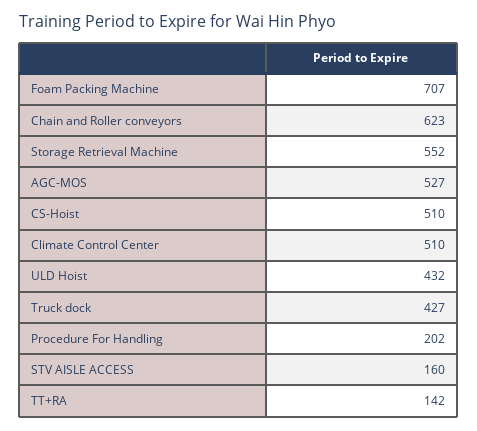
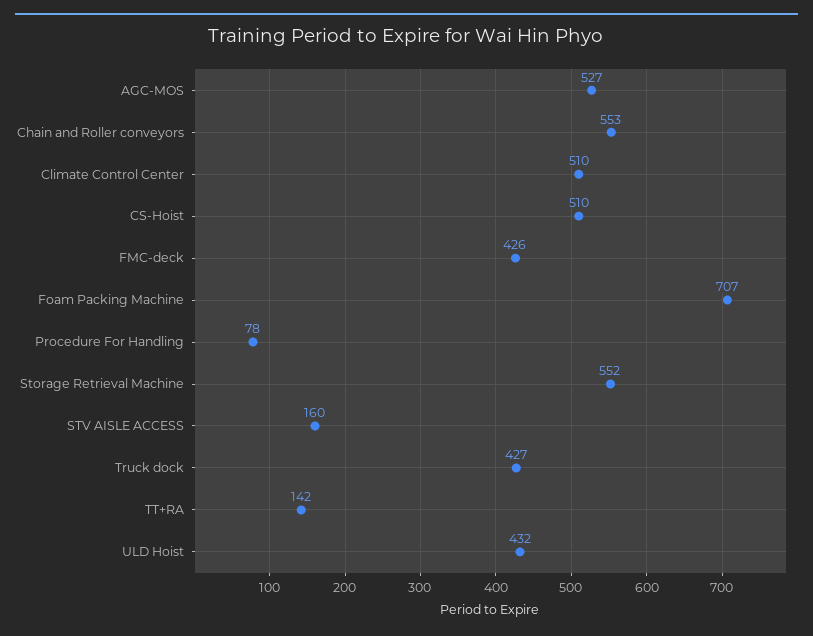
Chain and Roller conveyors: 623 -> 553
Procedure For Handling: 202 -> 78
FMC-deck: none -> 426

